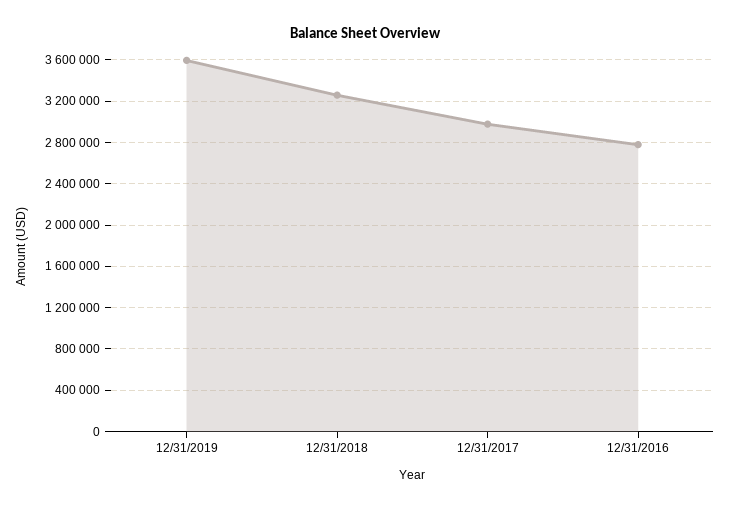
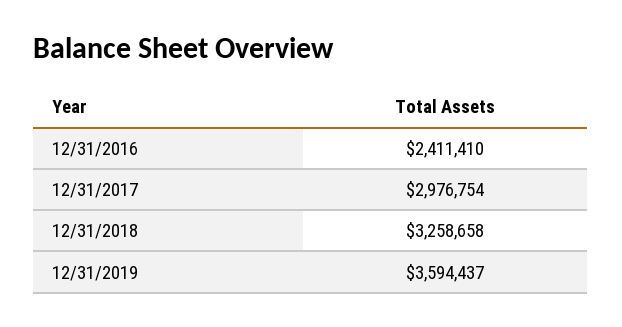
12/31/2016: 2800000 -> 2411410

